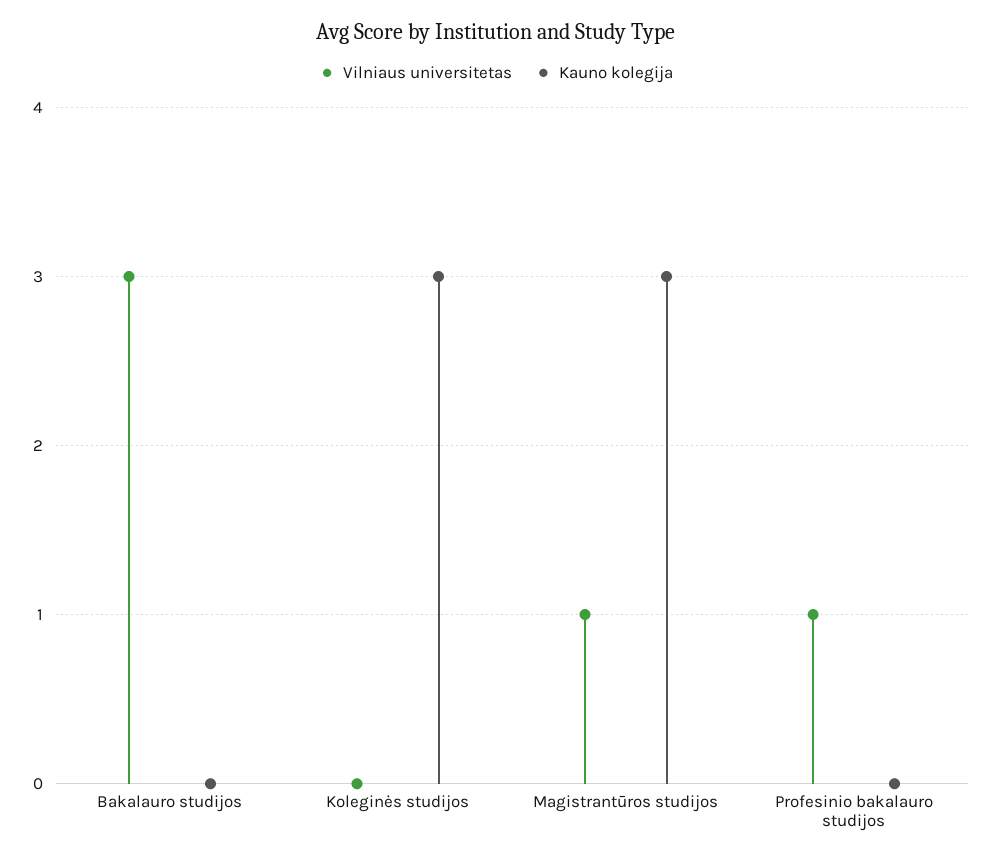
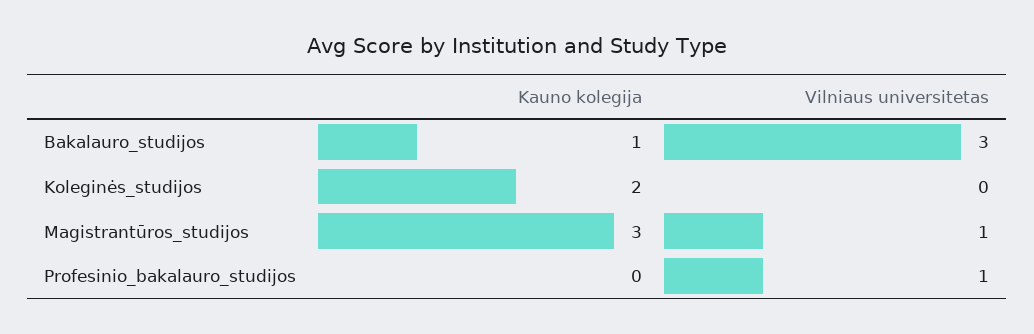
Kauno kolegija, Bakalauro studijos: 0 -> 1
Kauno kolegija, Koleginės studijos: 3 -> 2

